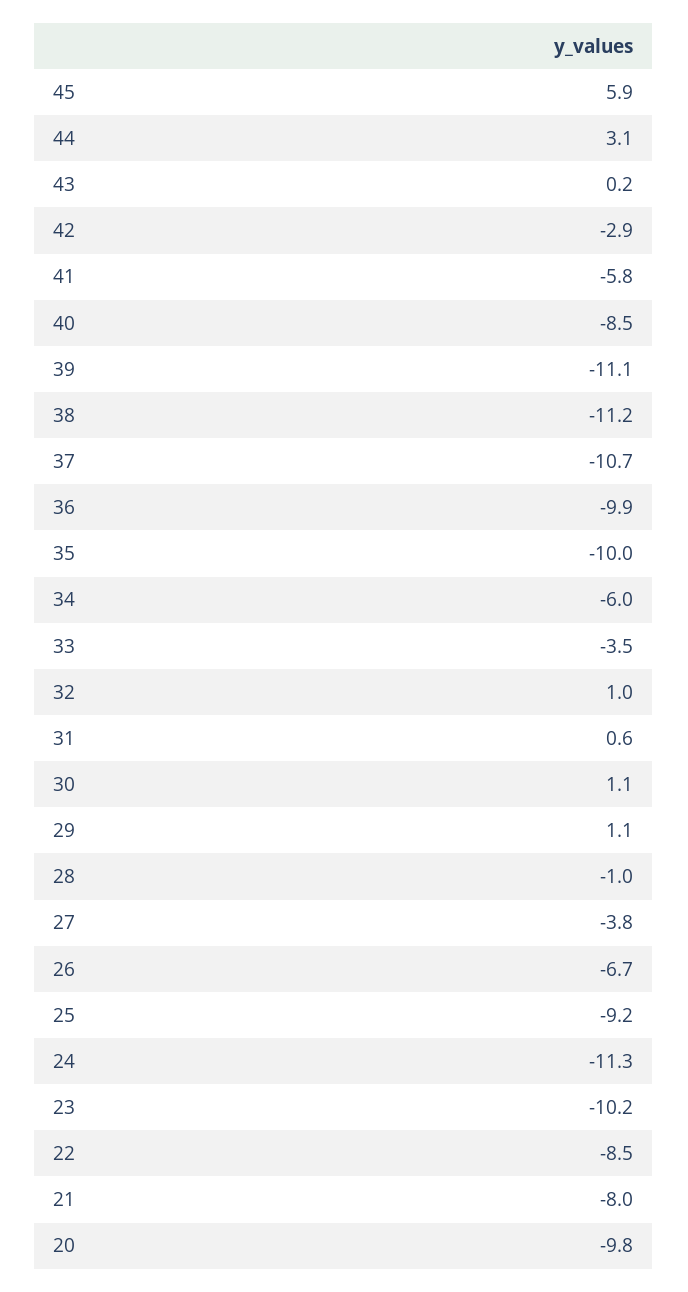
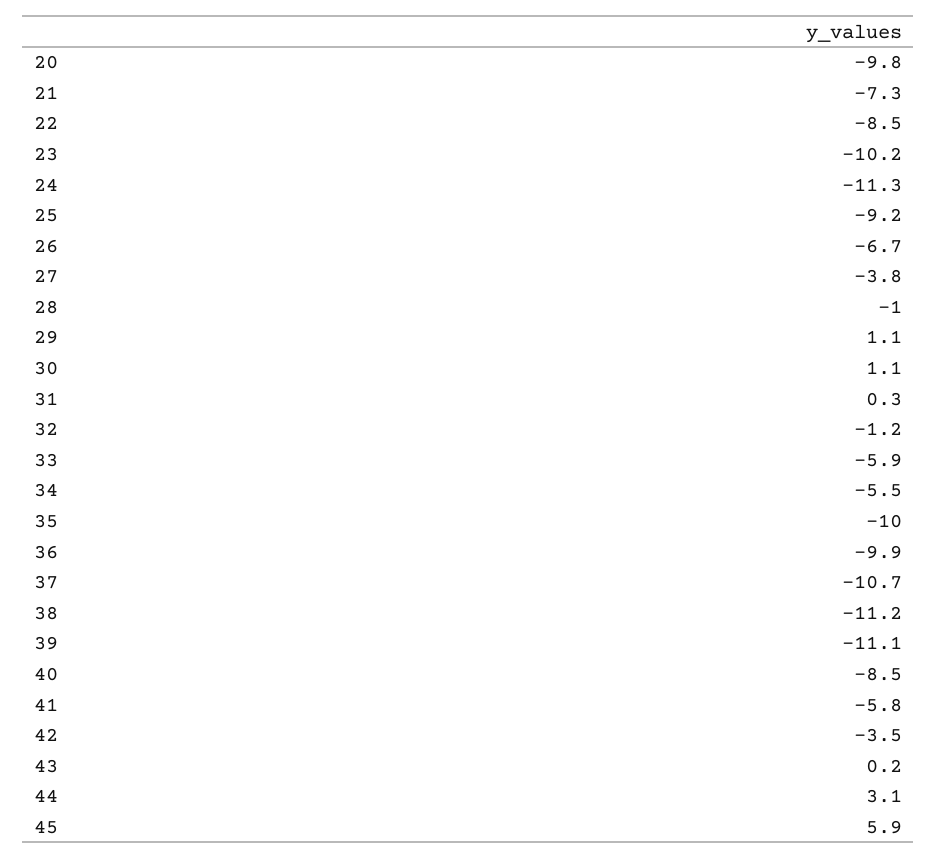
42: -2.9 -> -3.5
34: -6 -> -5.5
33: -3.5 -> -5.9
32: 1 -> -1.2
31: 0.6 -> 0.3
21: -8 -> -7.3

